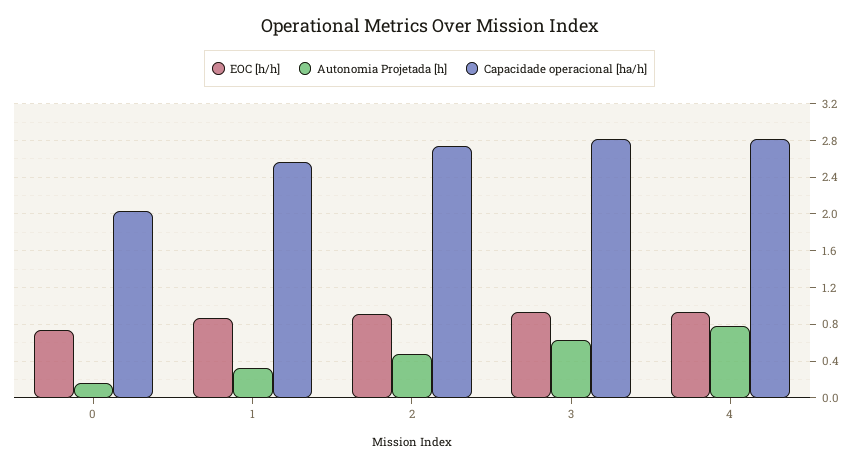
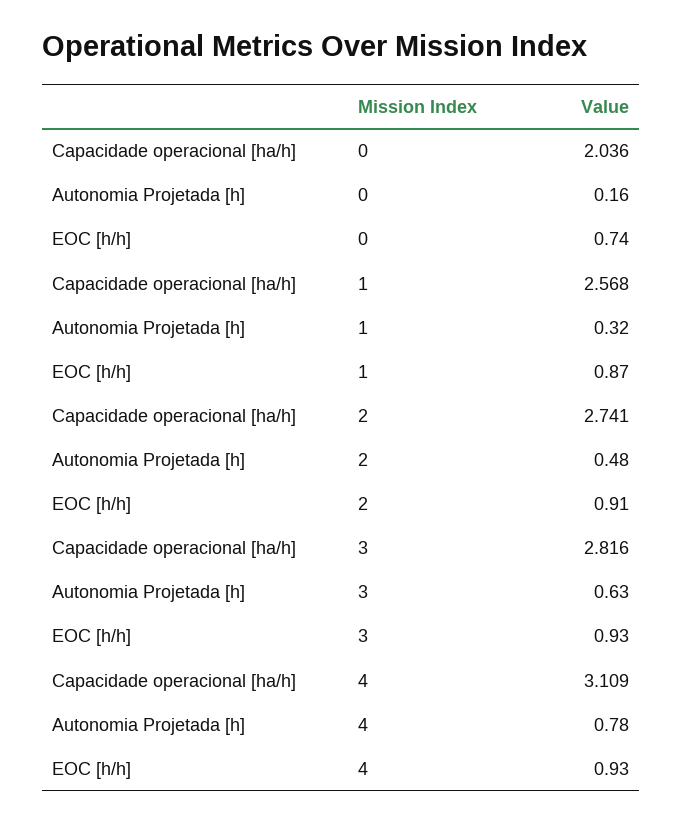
Capacidade operacional [ha/h], 4: 2.8 -> 3.109

